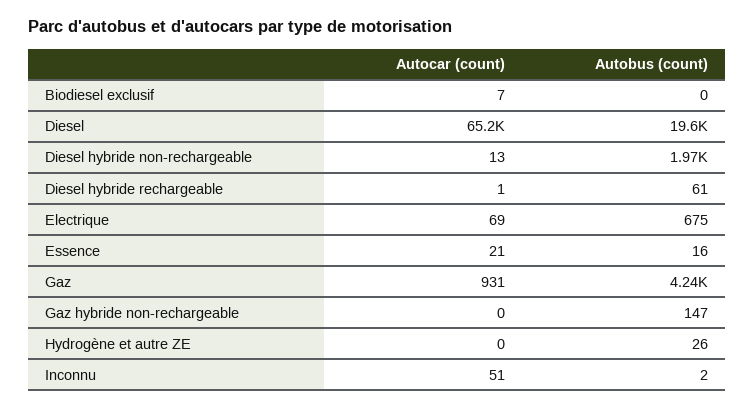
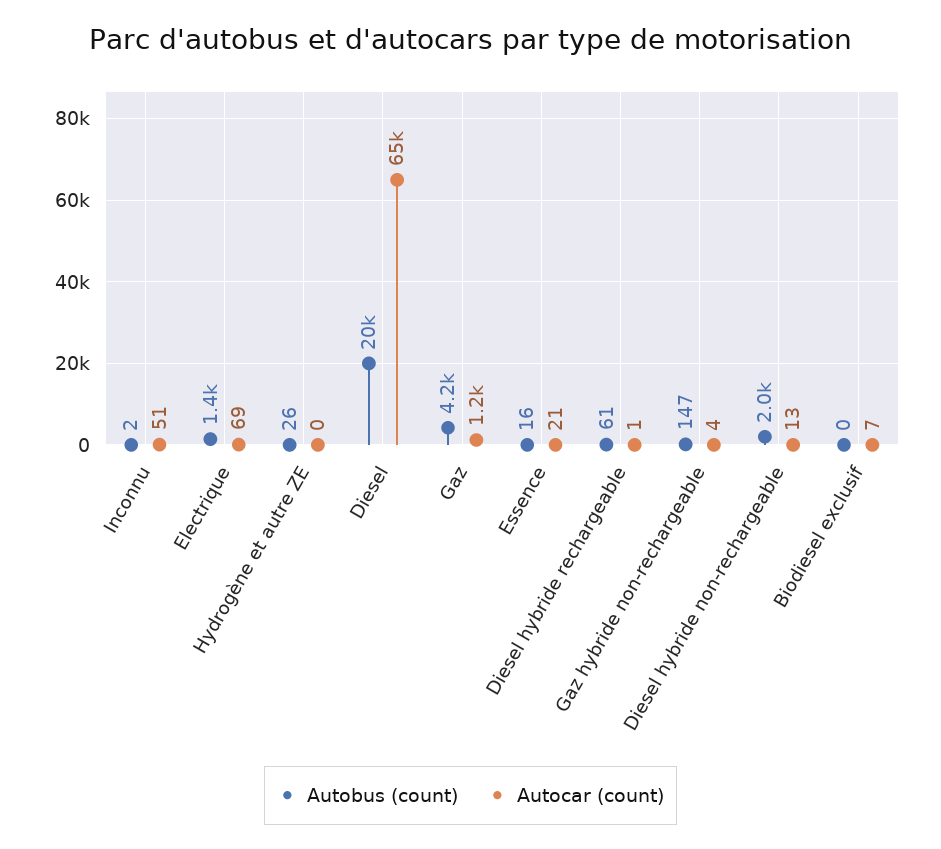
Autobus (count), Electrique: 675 -> 1400
Autocar (count), Gaz: 931 -> 1200
Autocar (count), Gaz hybride non-rechargeable: 0 -> 4

